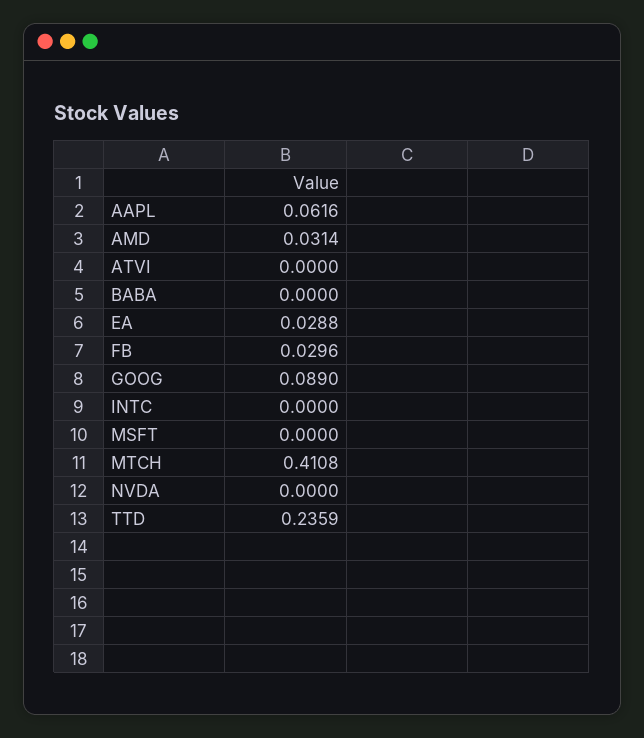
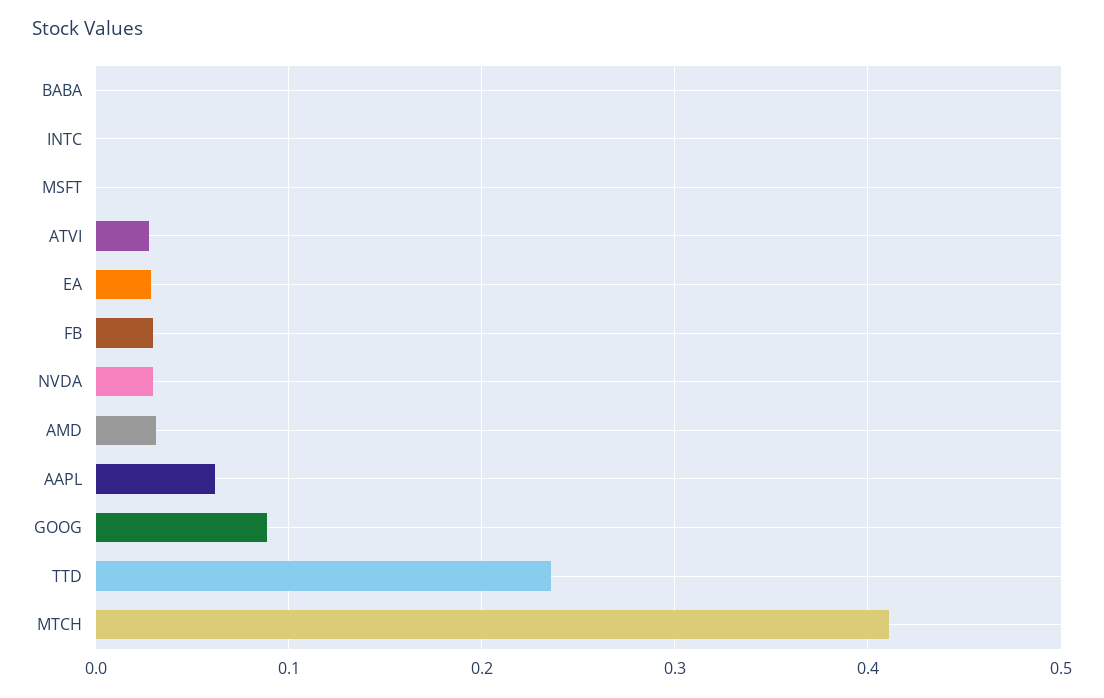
ATVI: 0 -> 0.03
NVDA: 0 -> 0.03

